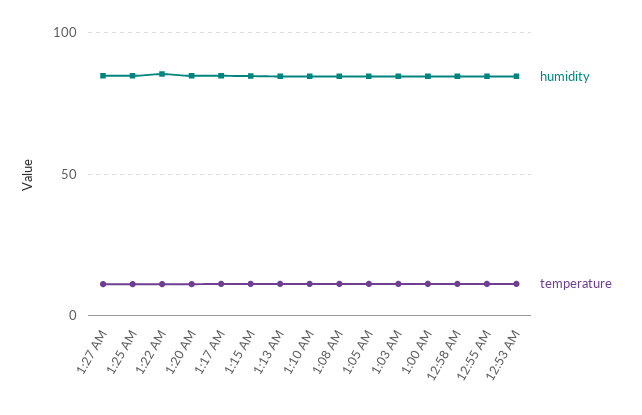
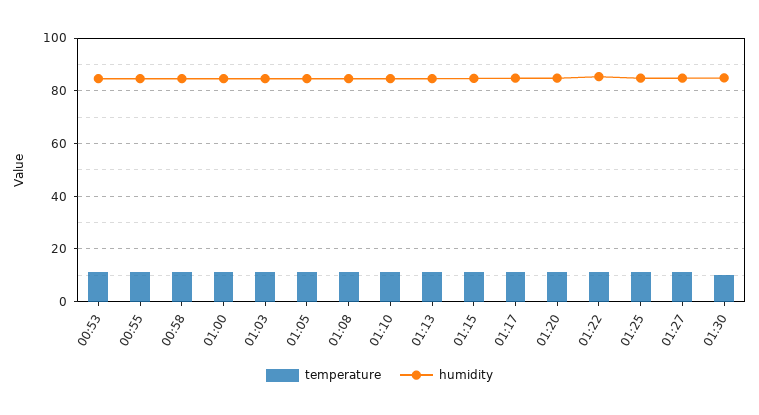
temperature, 01:30: none -> 10
humidity, 01:30: none -> 85

